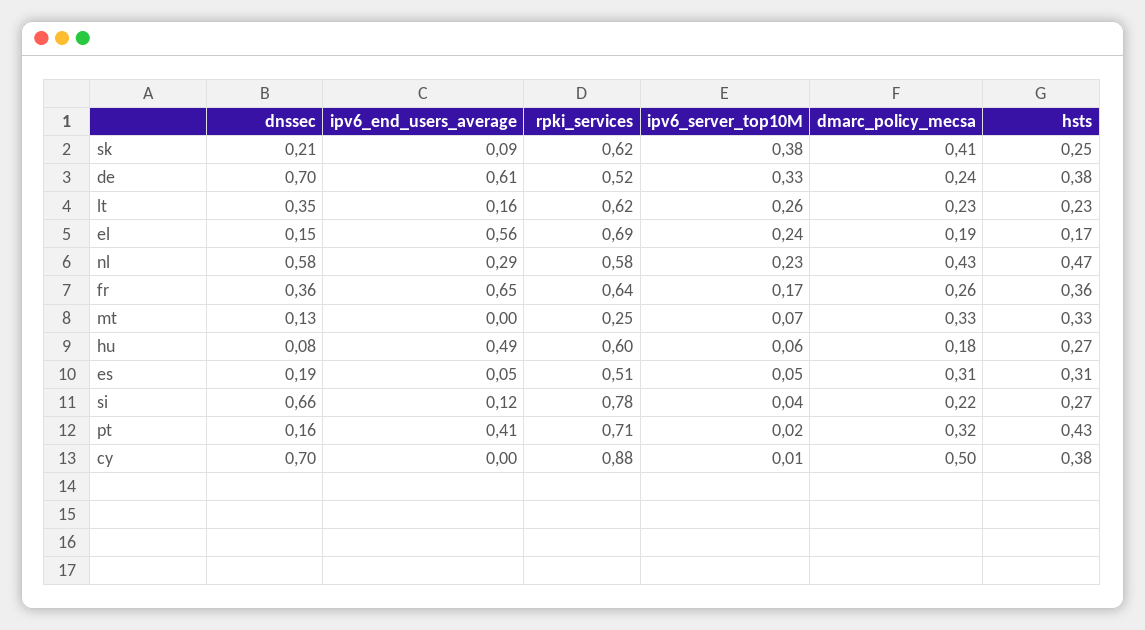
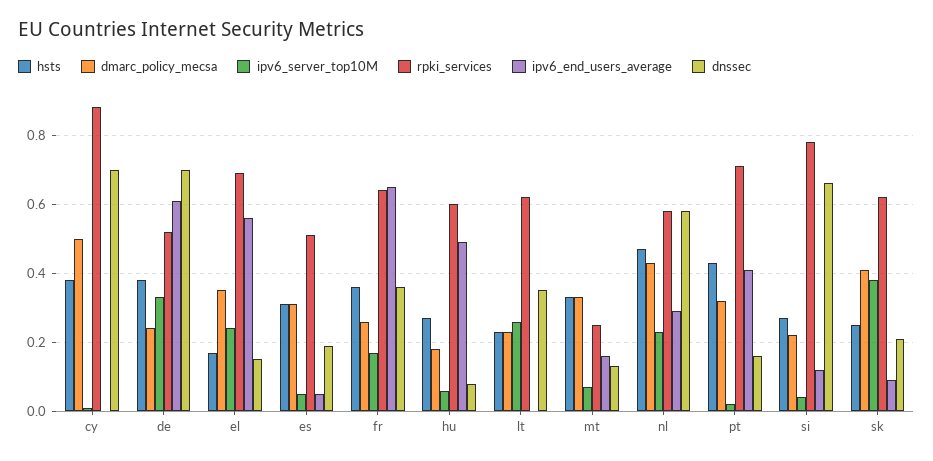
ipv6_end_users_average, lt: 0.16 -> 0
dmarc_policy_mecsa, el: 0.19 -> 0.35
ipv6_end_users_average, mt: 0 -> 0.15

